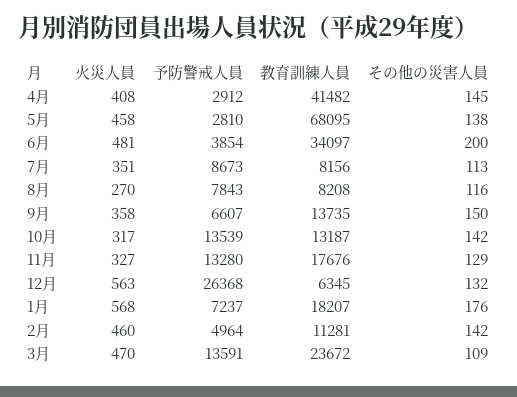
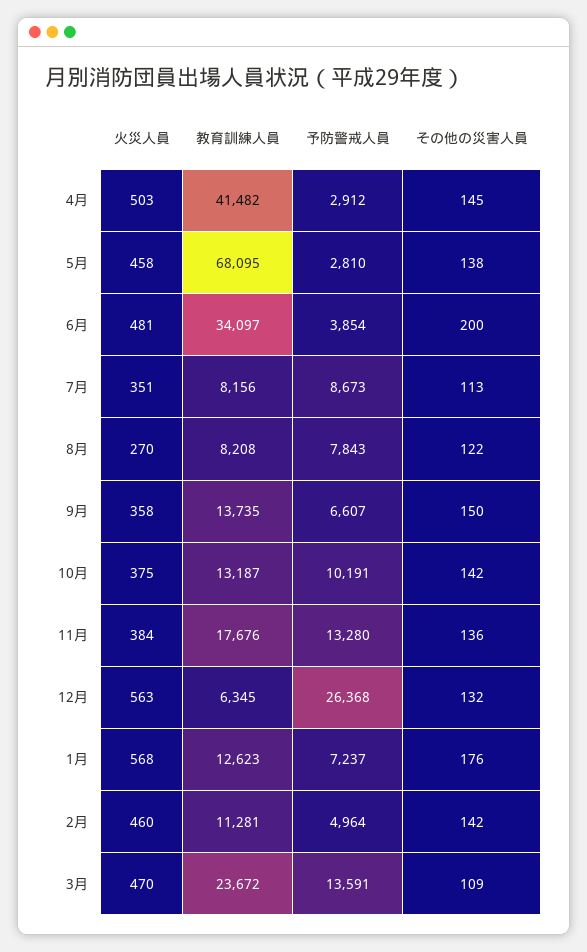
火災人員, 4月: 408 -> 503
その他の災害人員, 8月: 116 -> 122
火災人員, 10月: 317 -> 375
予防警戒人員, 10月: 13539 -> 10191
火災人員, 11月: 327 -> 384
その他の災害人員, 11月: 129 -> 136
教育訓練人員, 1月: 18207 -> 12623

